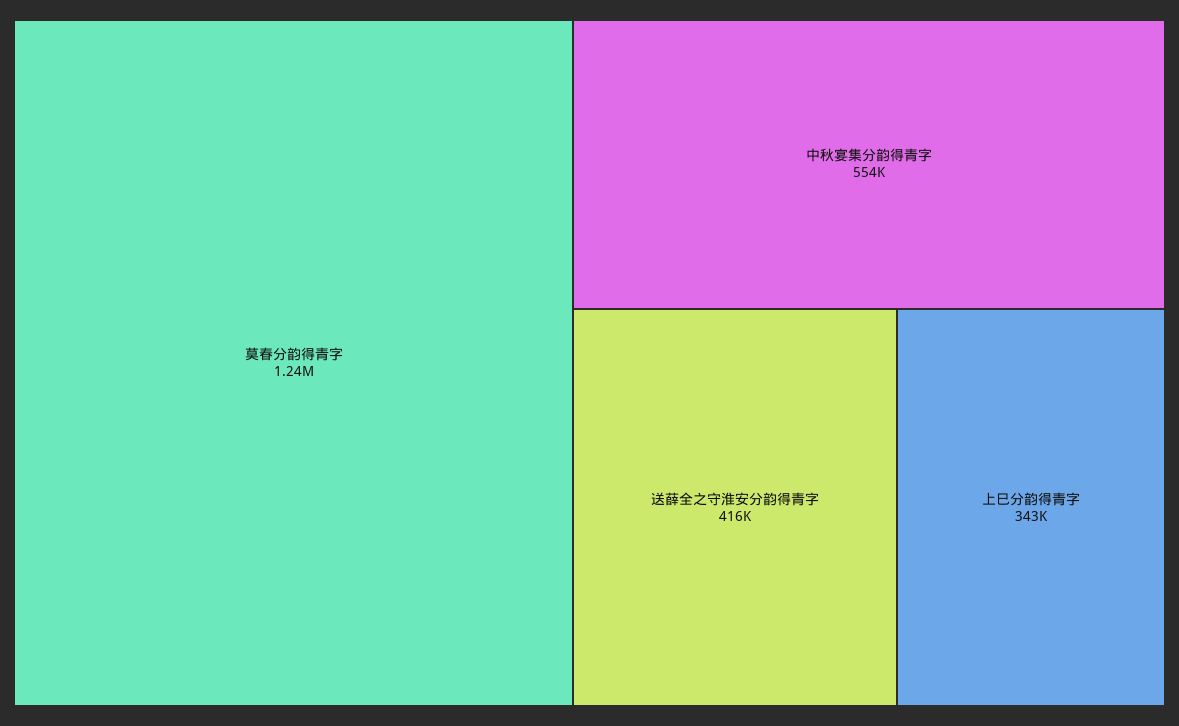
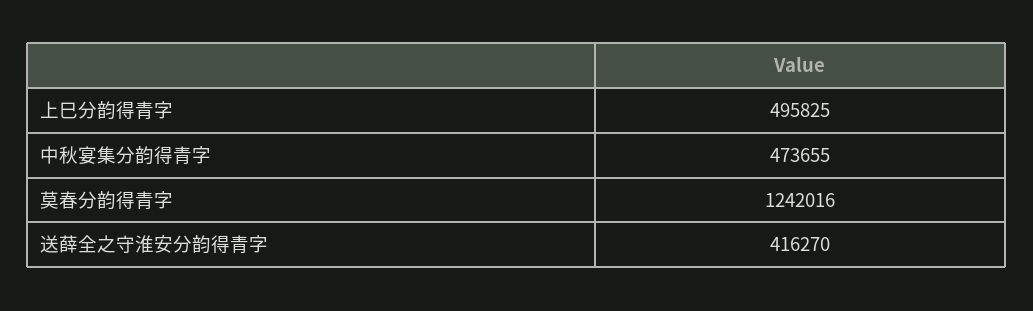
中秋宴集分韵得青字: 554000 -> 473655
上巳分韵得青字: 343000 -> 495825

